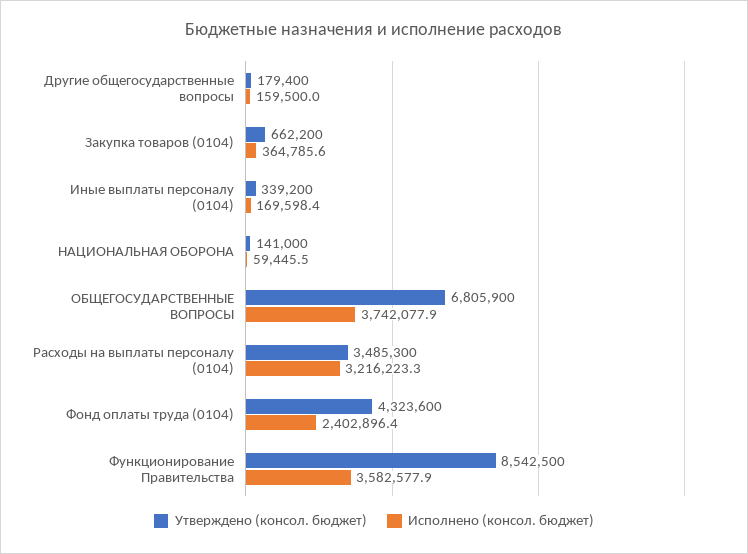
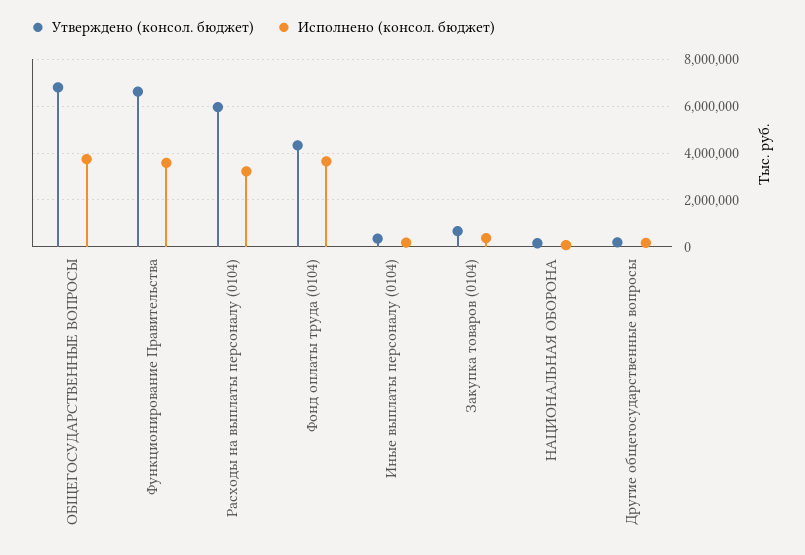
Утверждено (консол. бюджет), Расходы на выплаты персоналу (0104): 3485300 -> 6000000
Исполнено (консол. бюджет), Фонд оплаты труда (0104): 2402896.4 -> 3500000
Утверждено (консол. бюджет), Функционирование Правительства: 8542500 -> 6500000

